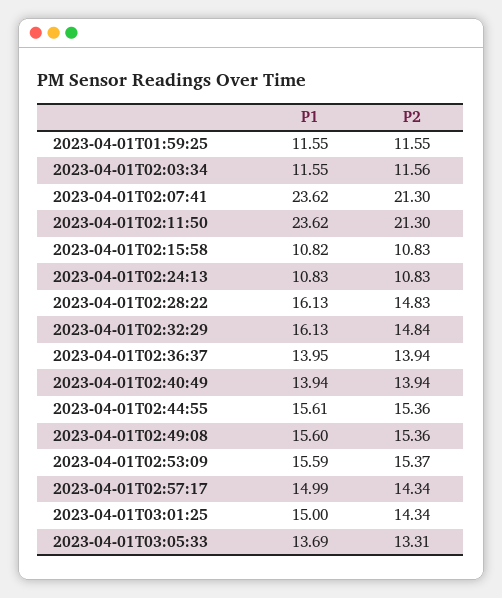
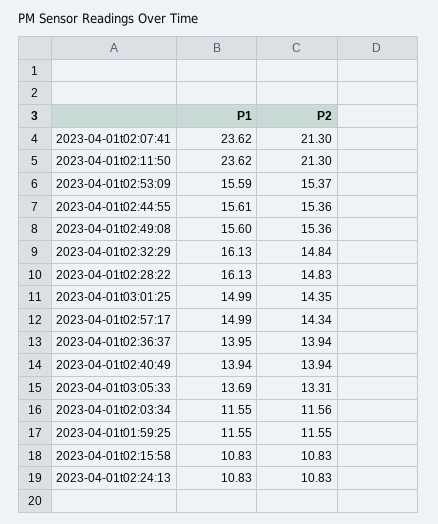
P1, 2023-04-01T02:15:58: 10.82 -> 10.83
P1, 2023-04-01T03:01:25: 15 -> 14.99
P2, 2023-04-01T03:01:25: 14.34 -> 14.35

